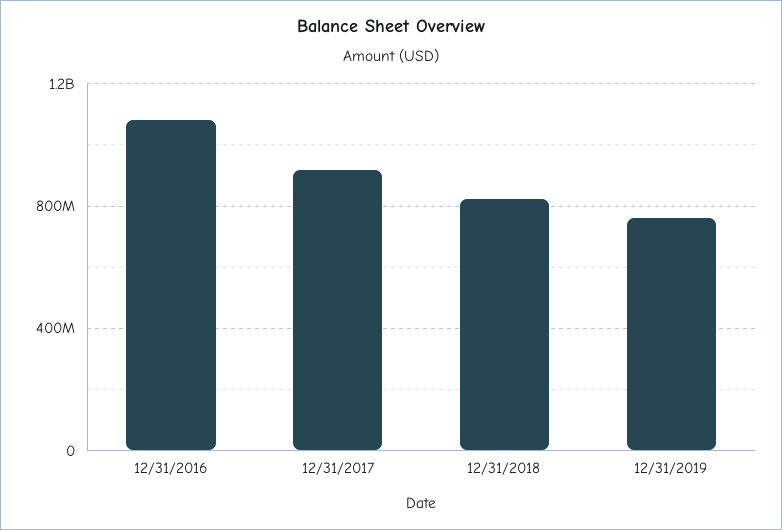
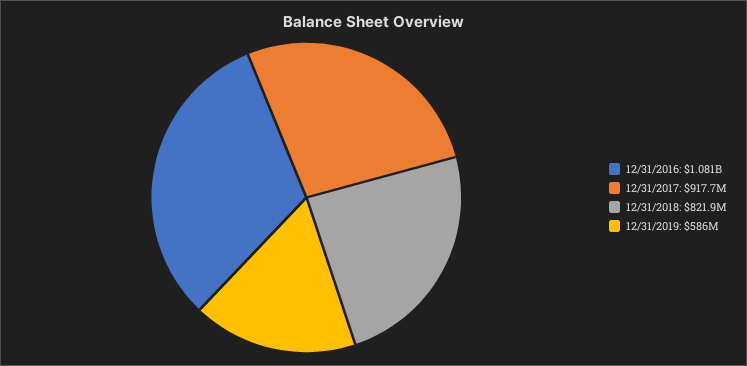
12/31/2019: 750000000 -> 586000000

